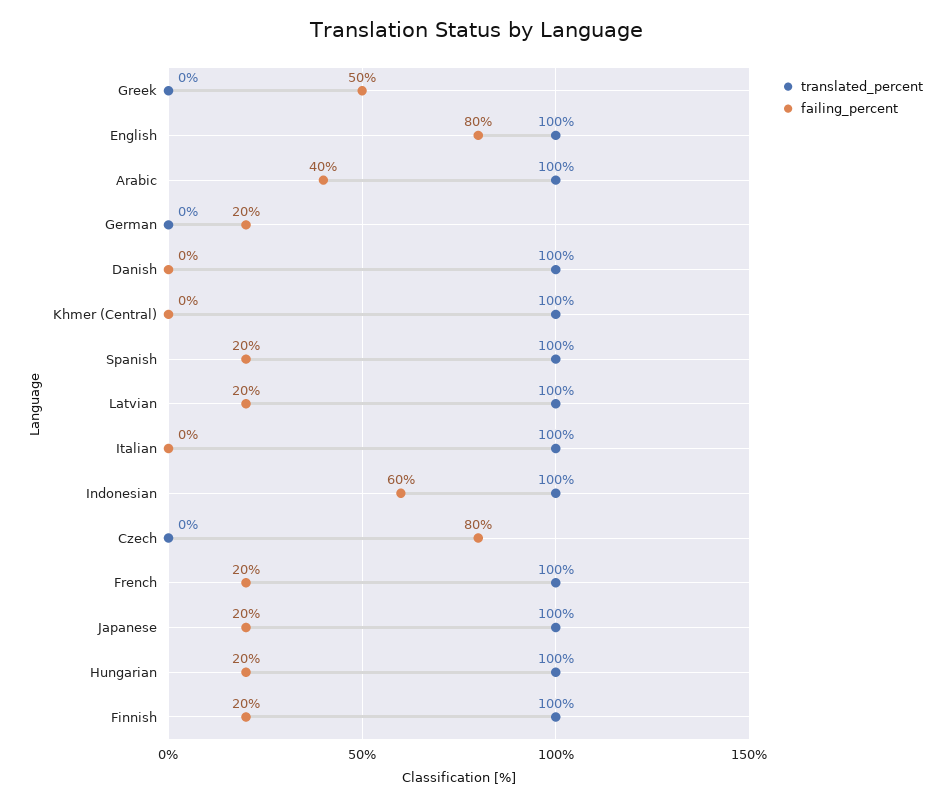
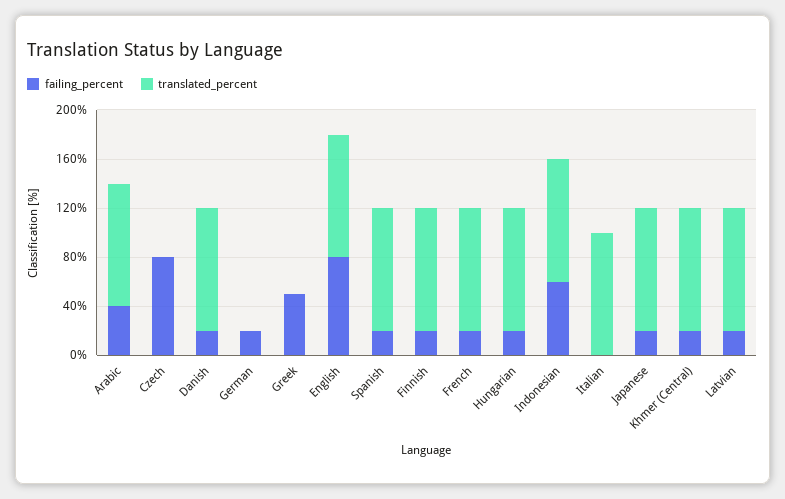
failing_percent, Danish: 0 -> 20
failing_percent, Khmer (Central): 0 -> 20

